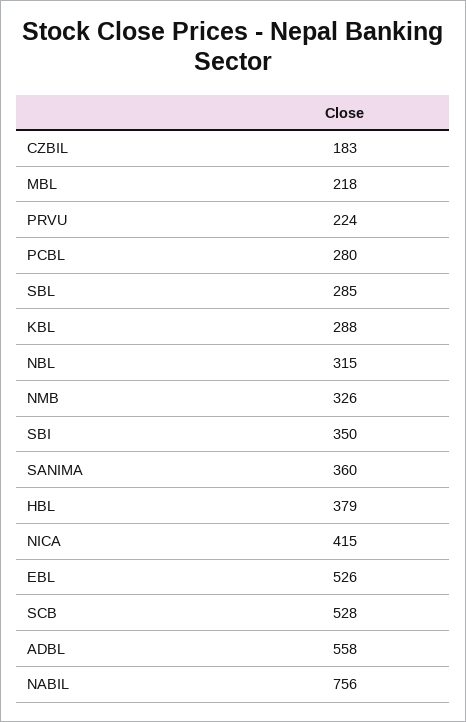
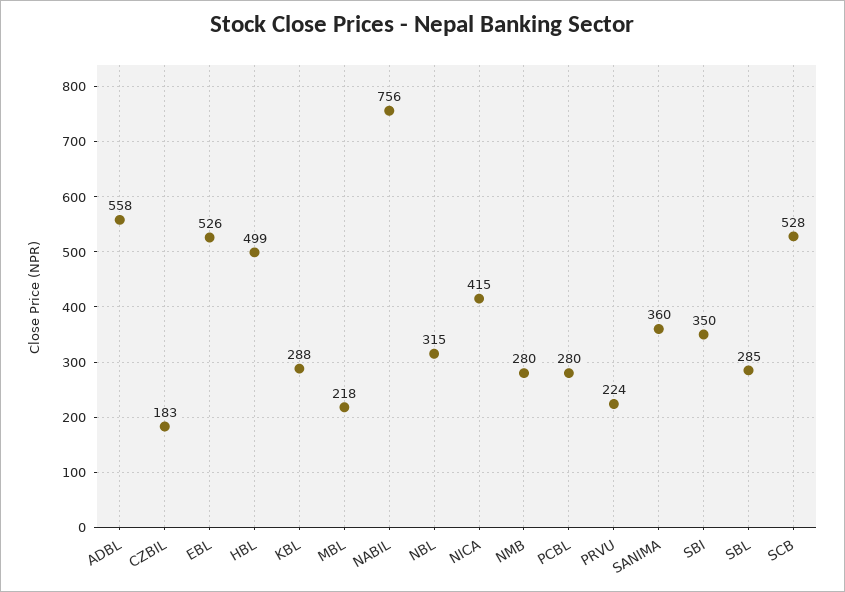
NMB: 326 -> 280
HBL: 379 -> 499

